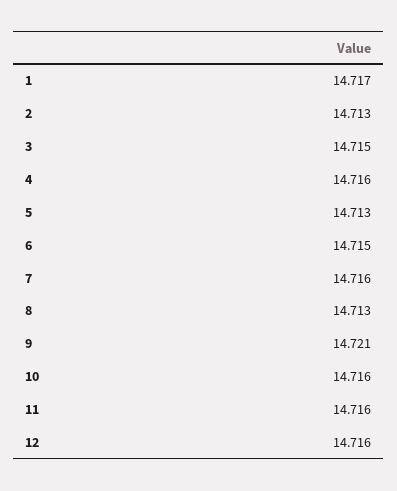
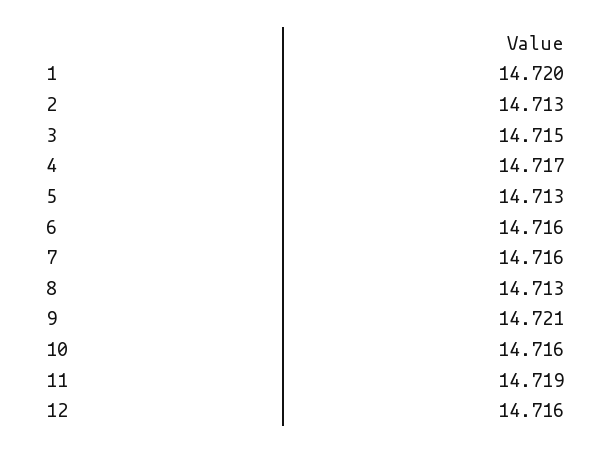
1: 14.717 -> 14.72
4: 14.716 -> 14.717
6: 14.715 -> 14.716
11: 14.716 -> 14.719

